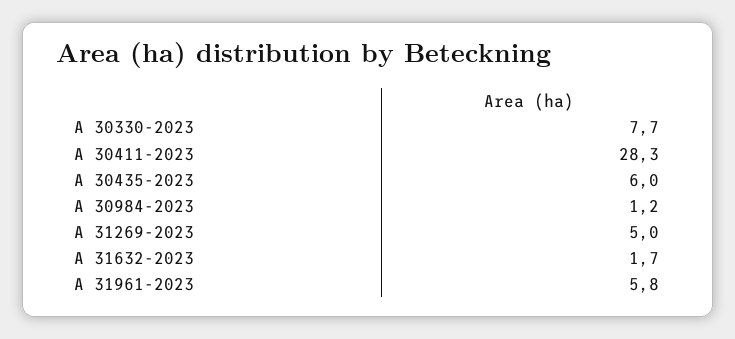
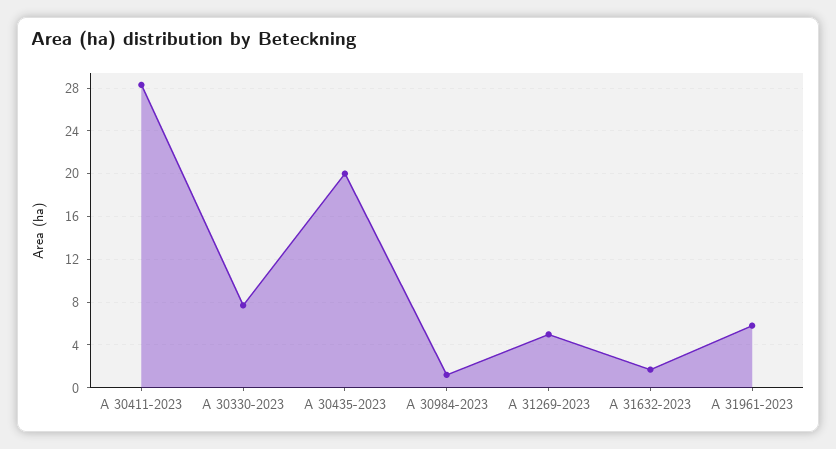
A 30435-2023: 6 -> 20

